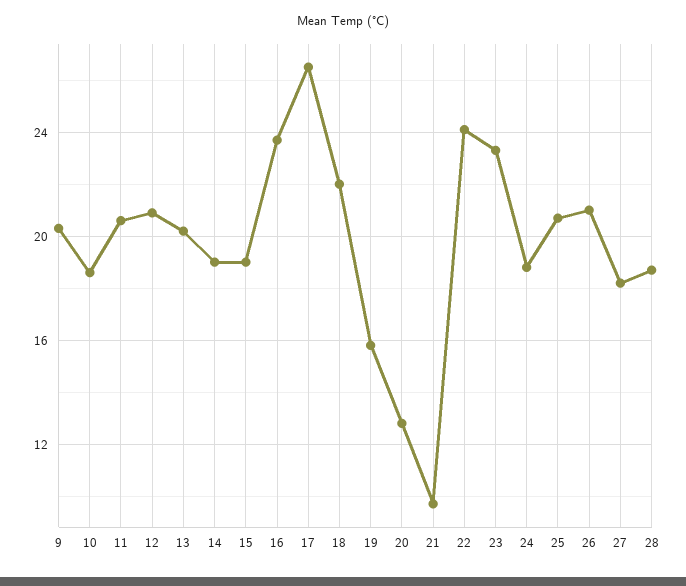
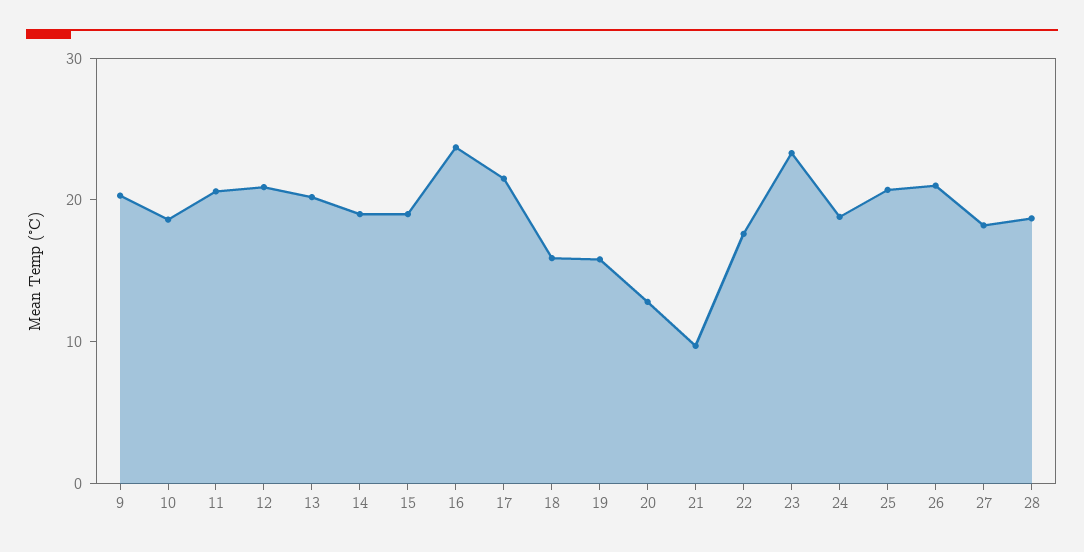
17: 26.5 -> 22
18: 22 -> 16
22: 24 -> 18

